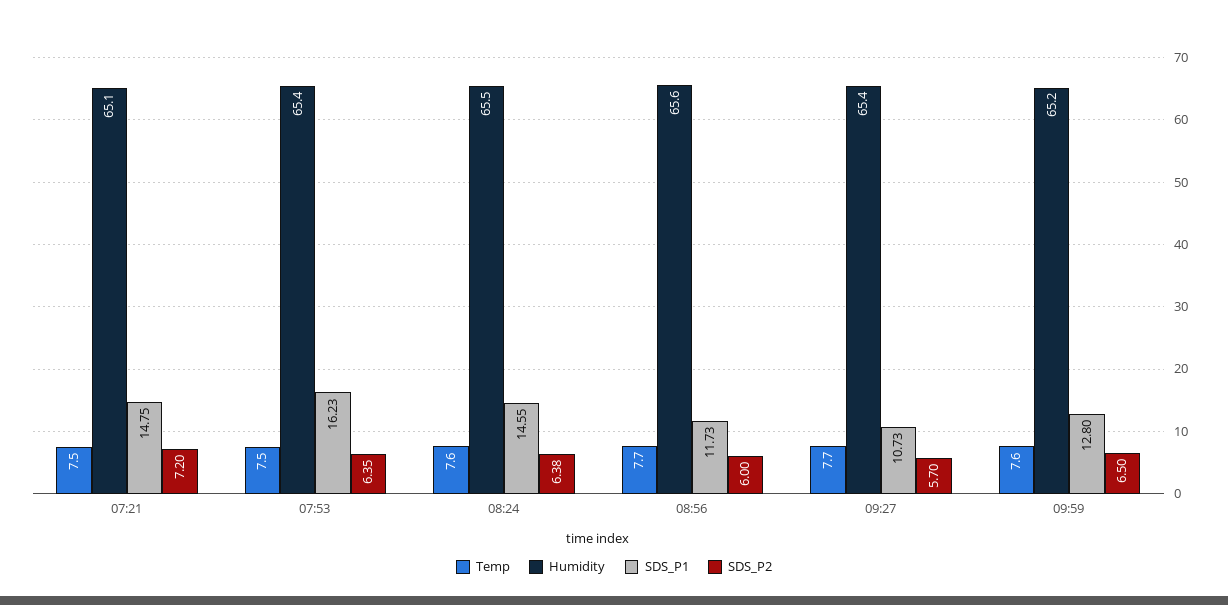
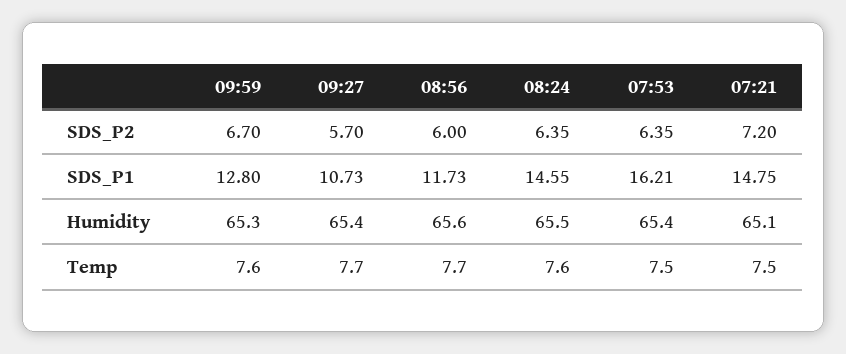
SDS_P1, 07:53: 16.23 -> 16.21
SDS_P2, 08:24: 6.38 -> 6.35
Humidity, 09:59: 65.2 -> 65.3
SDS_P2, 09:59: 6.5 -> 6.7

